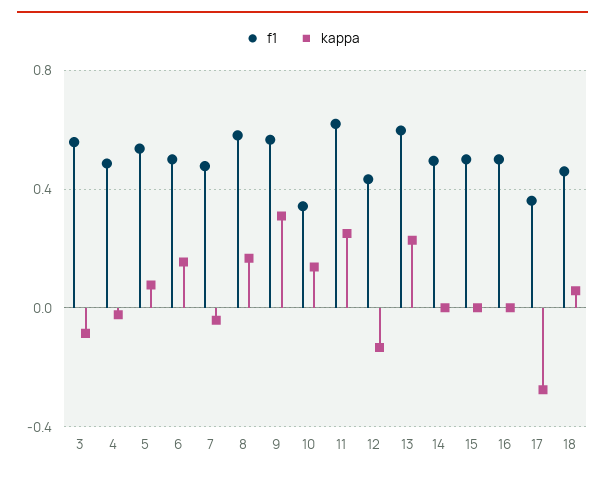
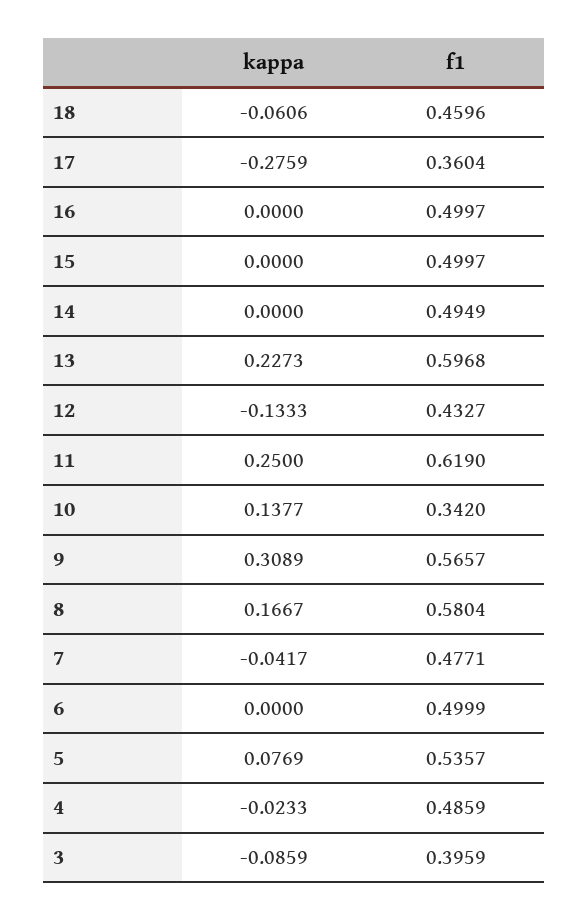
f1, 3: 0.55 -> 0.3959
kappa, 6: 0.15 -> 0
kappa, 18: 0.05 -> -0.0606

